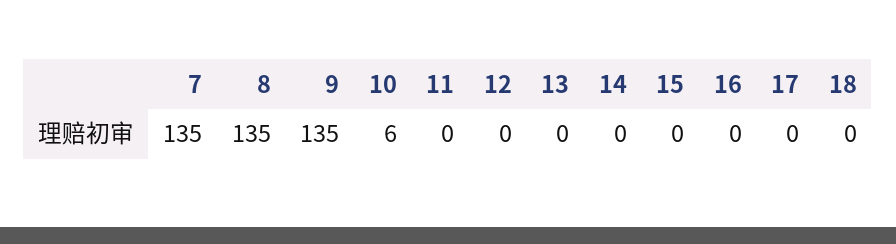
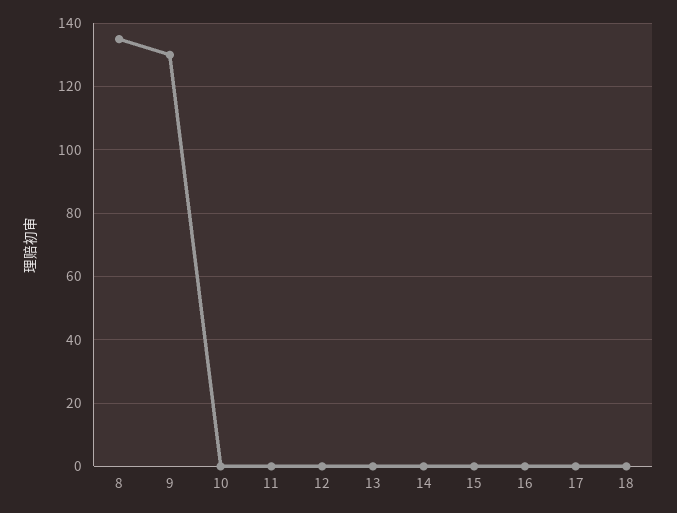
7: 135 -> none
9: 135 -> 130
10: 6 -> 0

